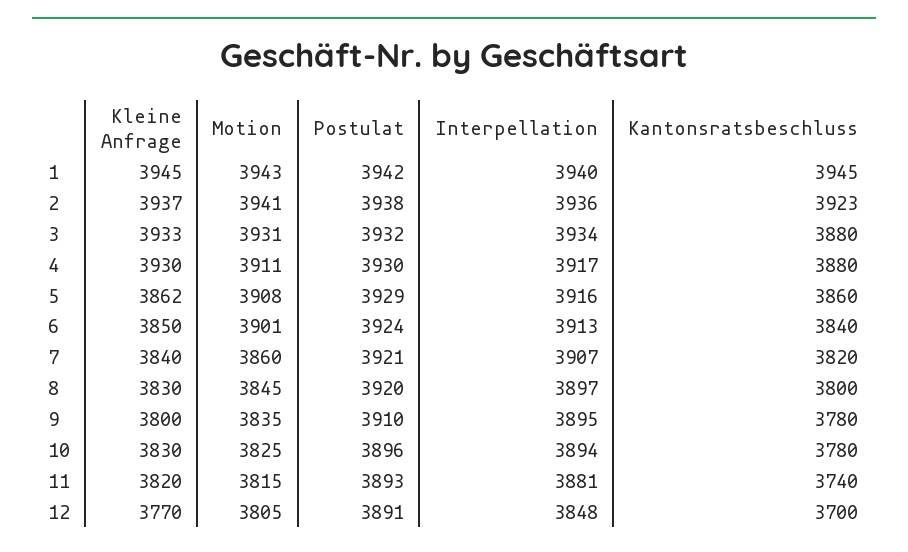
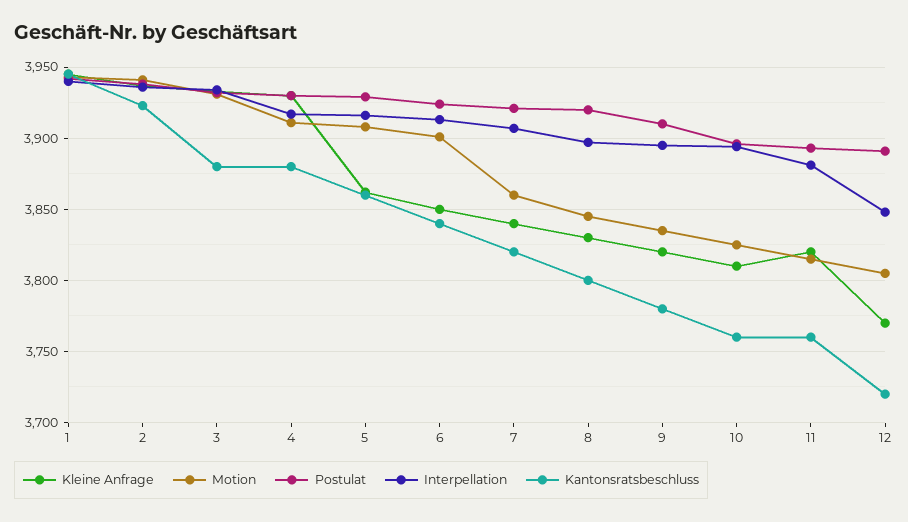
Kleine Anfrage, 9: 3800 -> 3820
Kleine Anfrage, 10: 3830 -> 3810
Kantonsratsbeschluss, 10: 3780 -> 3760
Kantonsratsbeschluss, 11: 3740 -> 3760
Kantonsratsbeschluss, 12: 3700 -> 3720

